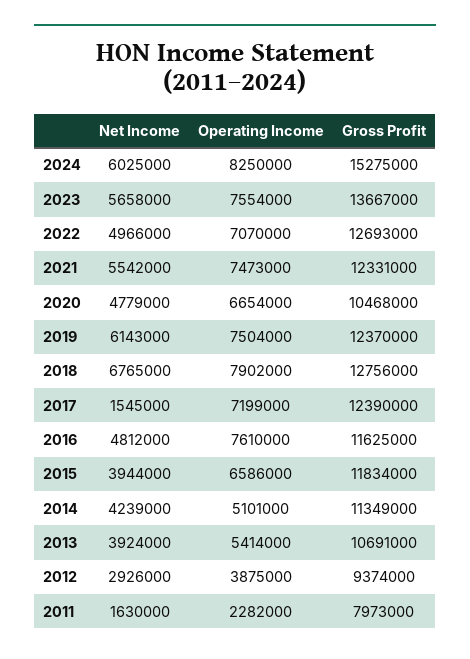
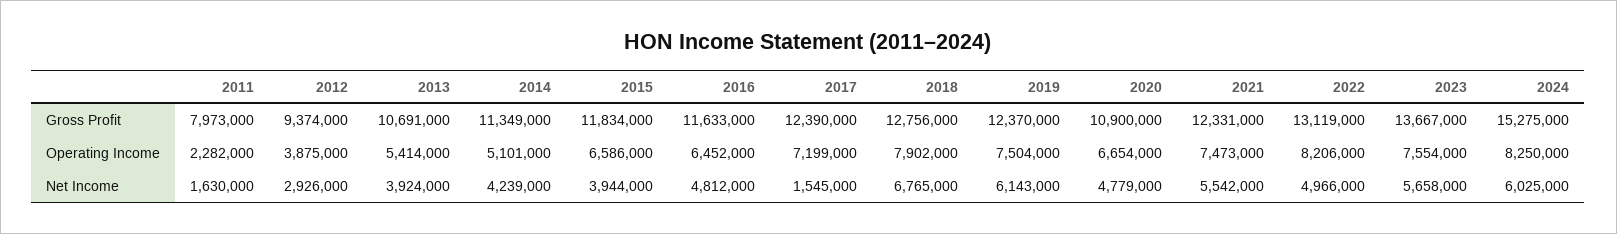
Operating Income, 2022: 7070000 -> 8206000
Gross Profit, 2022: 12693000 -> 13119000
Gross Profit, 2020: 10468000 -> 10900000
Operating Income, 2016: 7610000 -> 6452000
Gross Profit, 2016: 11625000 -> 11633000

